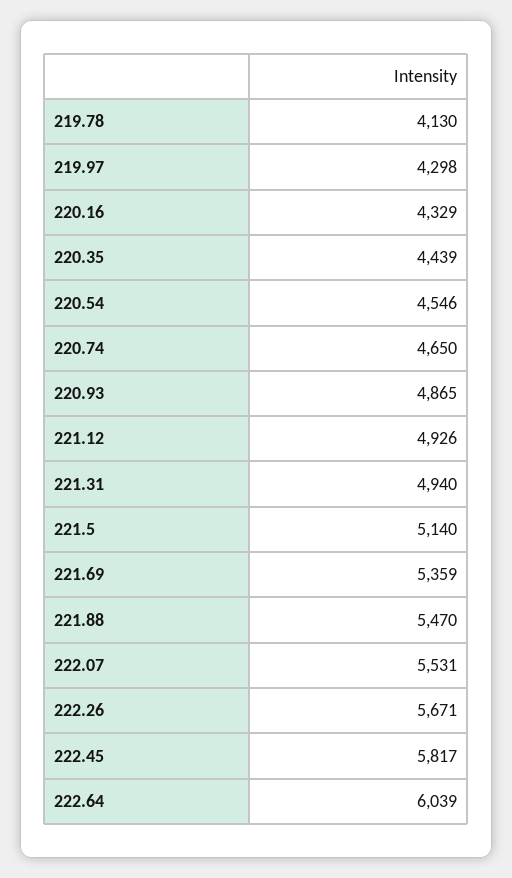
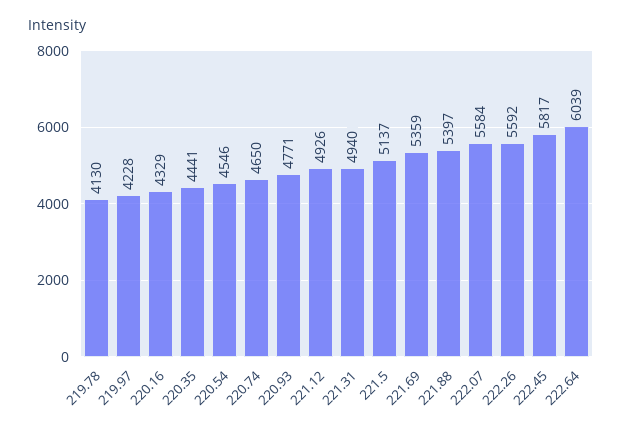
219.97: 4298 -> 4228
220.35: 4439 -> 4441
220.93: 4865 -> 4771
221.5: 5140 -> 5137
221.88: 5470 -> 5397
222.07: 5531 -> 5584
222.26: 5671 -> 5592

